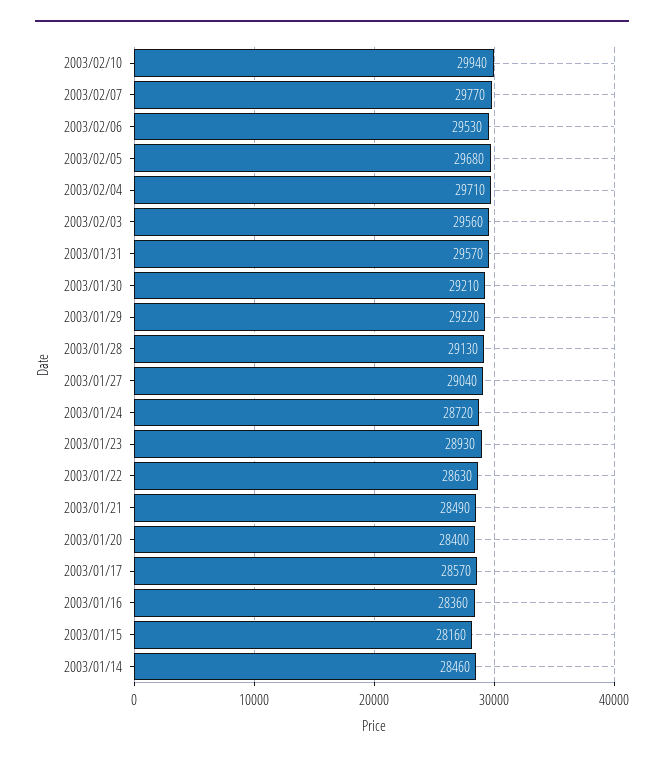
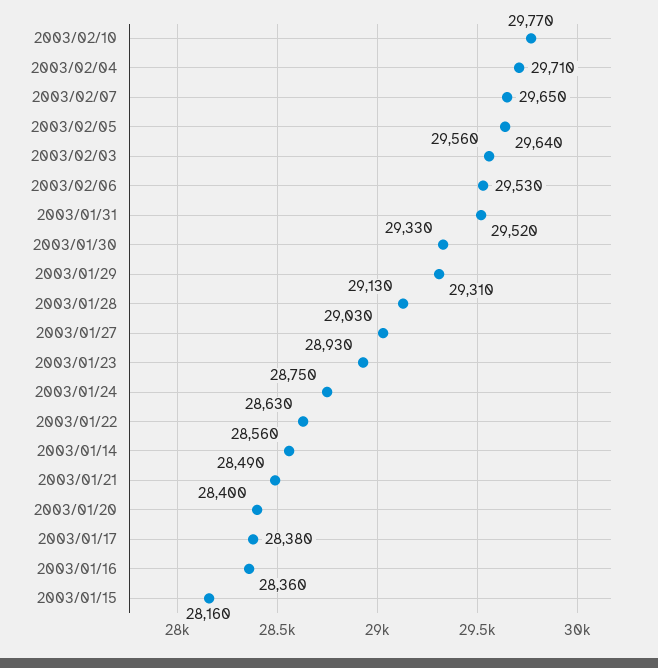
2003/02/10: 29940 -> 29770
2003/02/07: 29770 -> 29650
2003/02/05: 29680 -> 29640
2003/01/31: 29570 -> 29520
2003/01/30: 29210 -> 29330
2003/01/29: 29220 -> 29310
2003/01/27: 29040 -> 29030
2003/01/24: 28720 -> 28750
2003/01/17: 28570 -> 28380
2003/01/14: 28460 -> 28560

